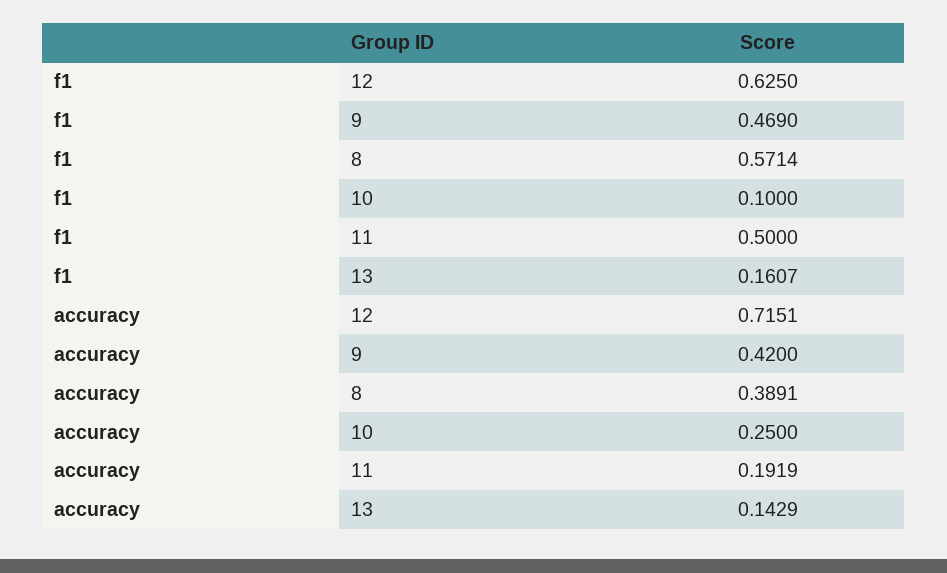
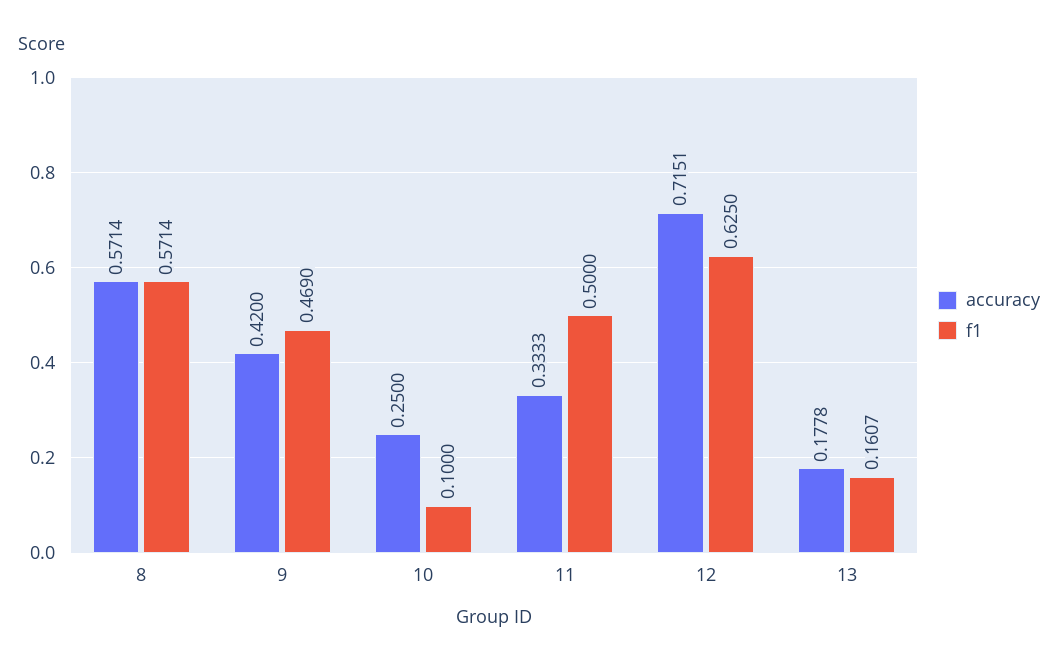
accuracy, 8: 0.3891 -> 0.5714
accuracy, 11: 0.1919 -> 0.3333
accuracy, 13: 0.1429 -> 0.1778

